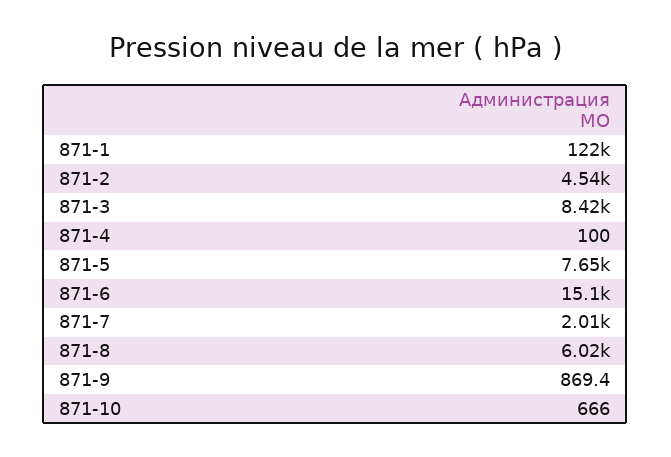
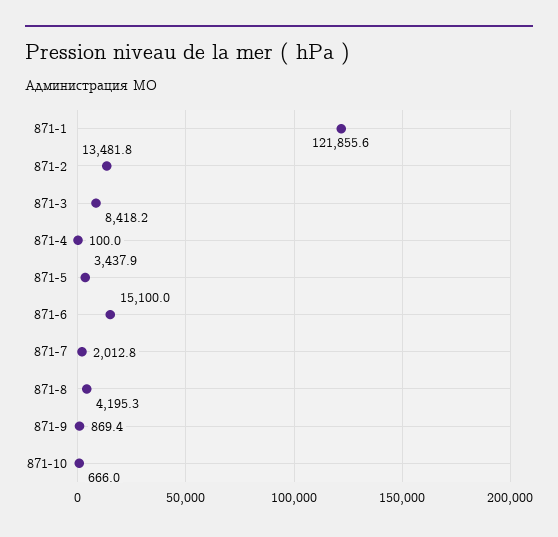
871-2: 4540 -> 13481.8
871-5: 7650 -> 3437.9
871-8: 6020 -> 4195.3

